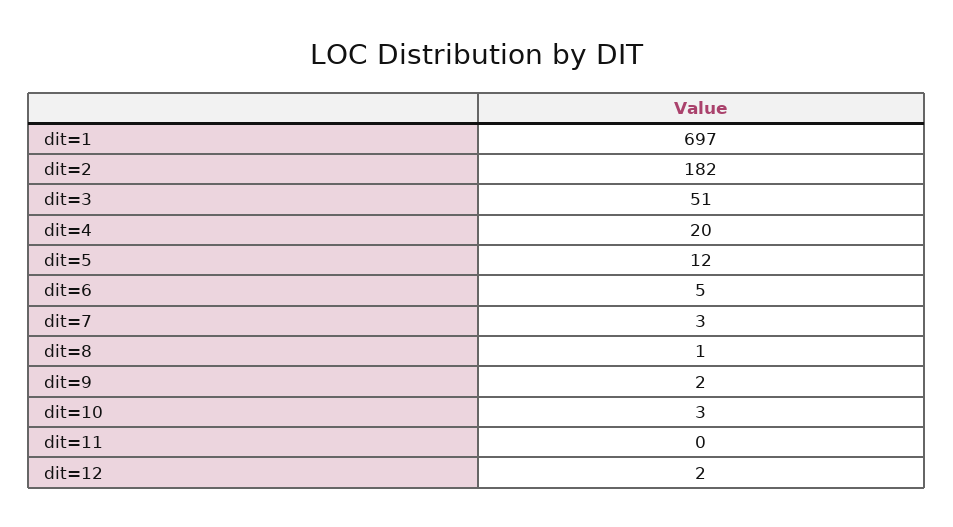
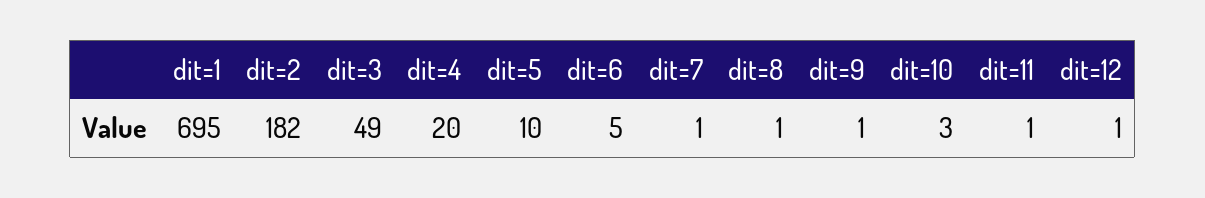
dit=1: 697 -> 695
dit=3: 51 -> 49
dit=5: 12 -> 10
dit=7: 3 -> 1
dit=9: 2 -> 1
dit=11: 0 -> 1
dit=12: 2 -> 1

